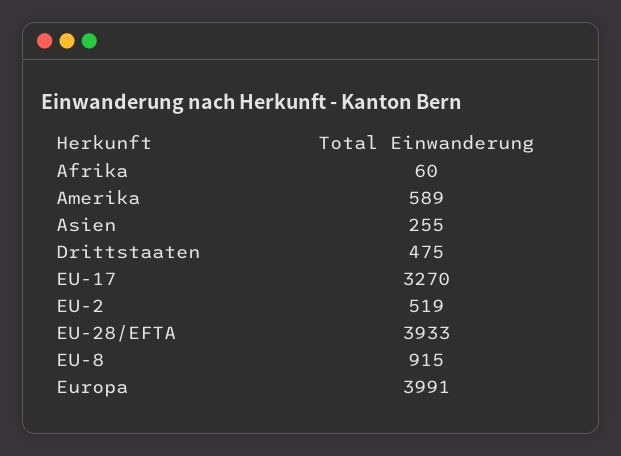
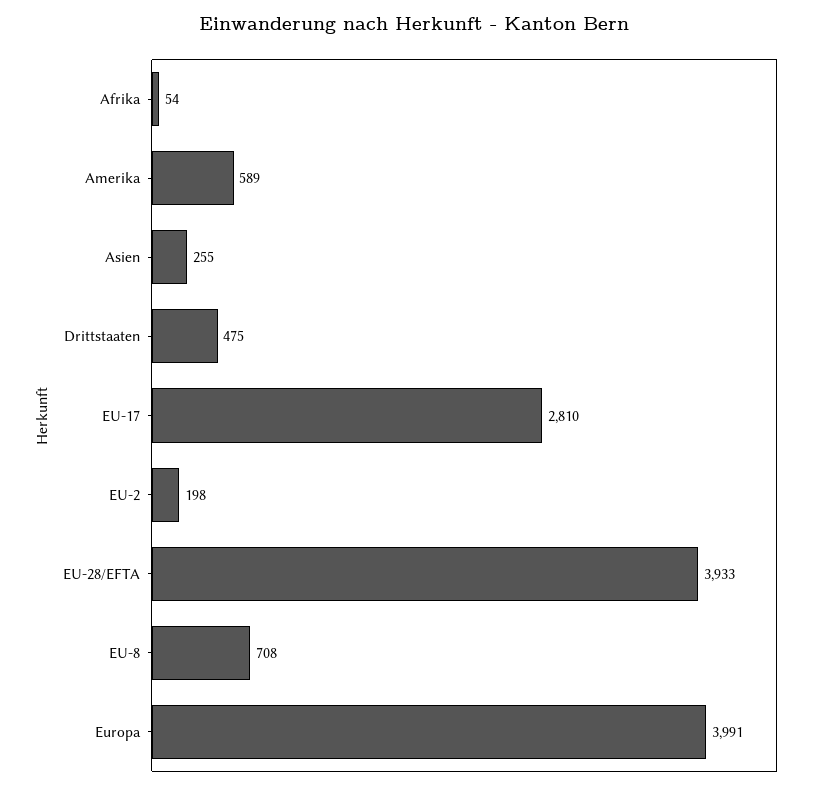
Afrika: 60 -> 54
EU-17: 3270 -> 2810
EU-2: 519 -> 198
EU-8: 915 -> 708

